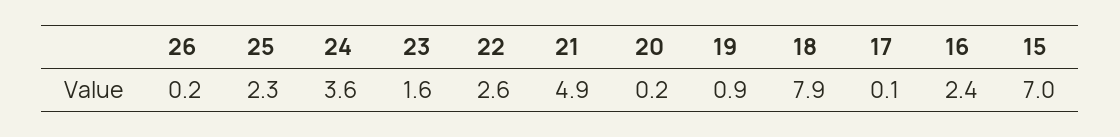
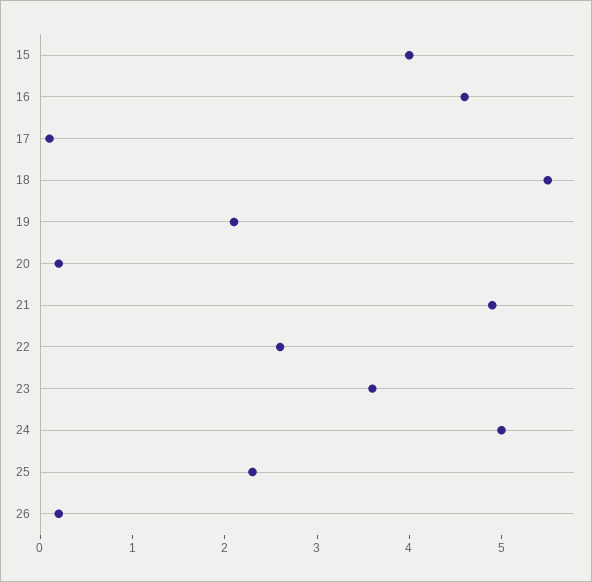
24: 3.6 -> 5
23: 1.6 -> 3.6
19: 0.9 -> 2.1
18: 7.9 -> 5.5
16: 2.4 -> 4.6
15: 7 -> 4

